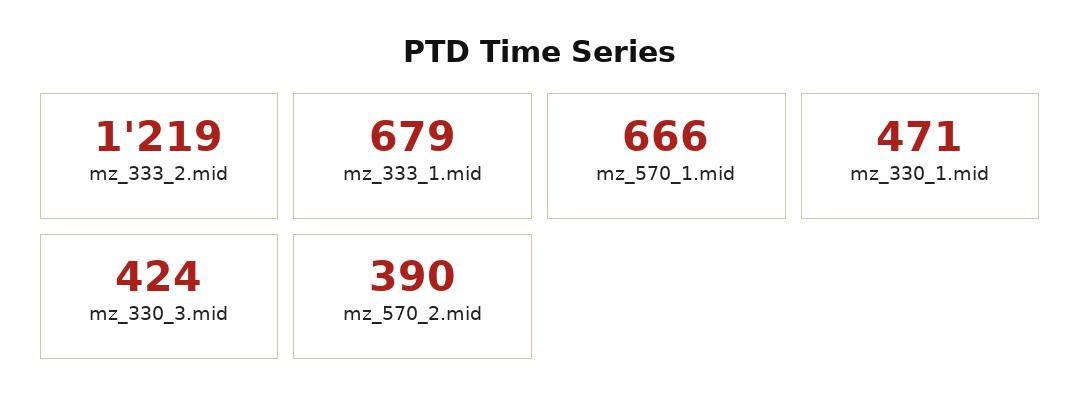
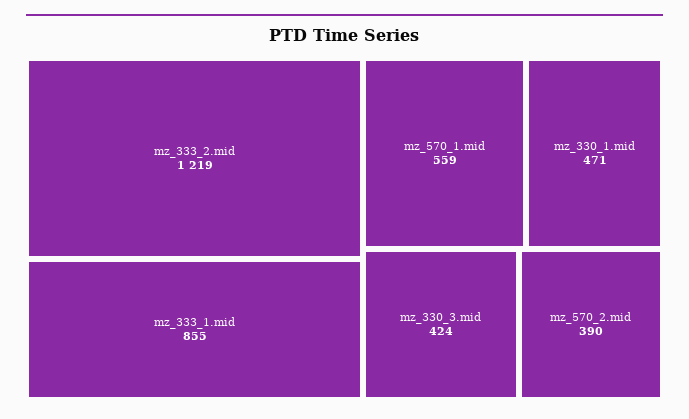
mz_333_1.mid: 679 -> 855
mz_570_1.mid: 666 -> 559

